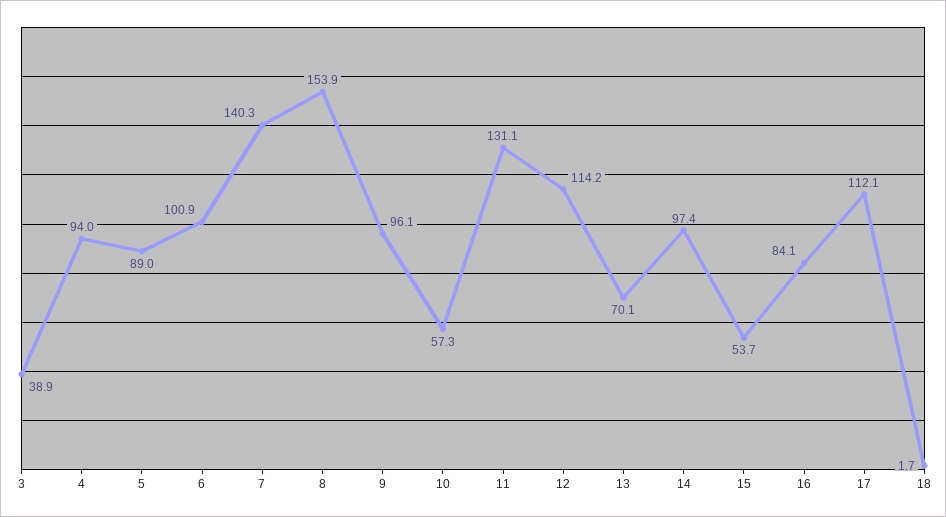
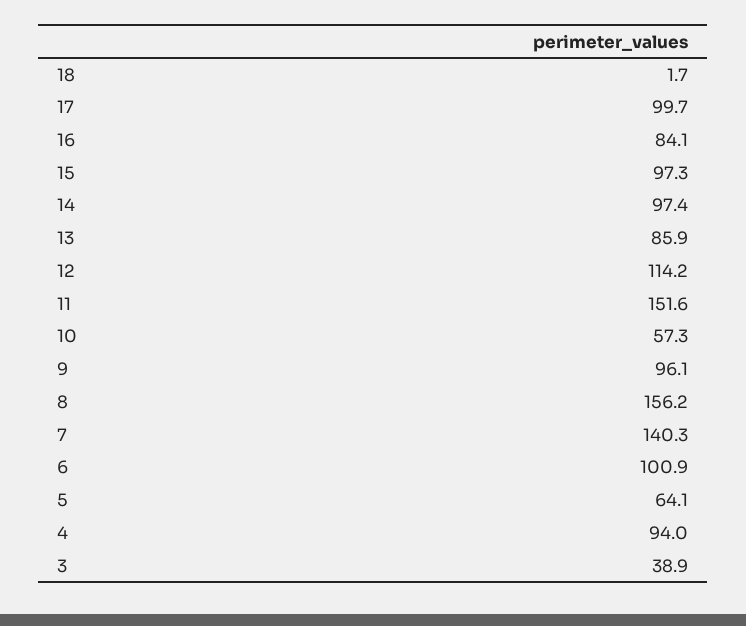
5: 89 -> 64.1
8: 153.9 -> 156.2
11: 131.1 -> 151.6
13: 70.1 -> 85.9
15: 53.7 -> 97.3
17: 112.1 -> 99.7

